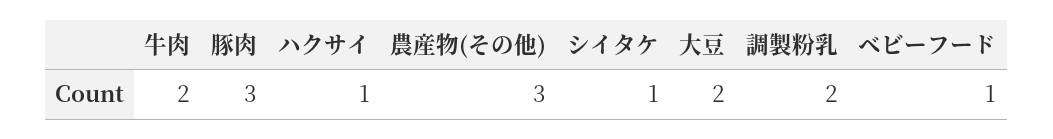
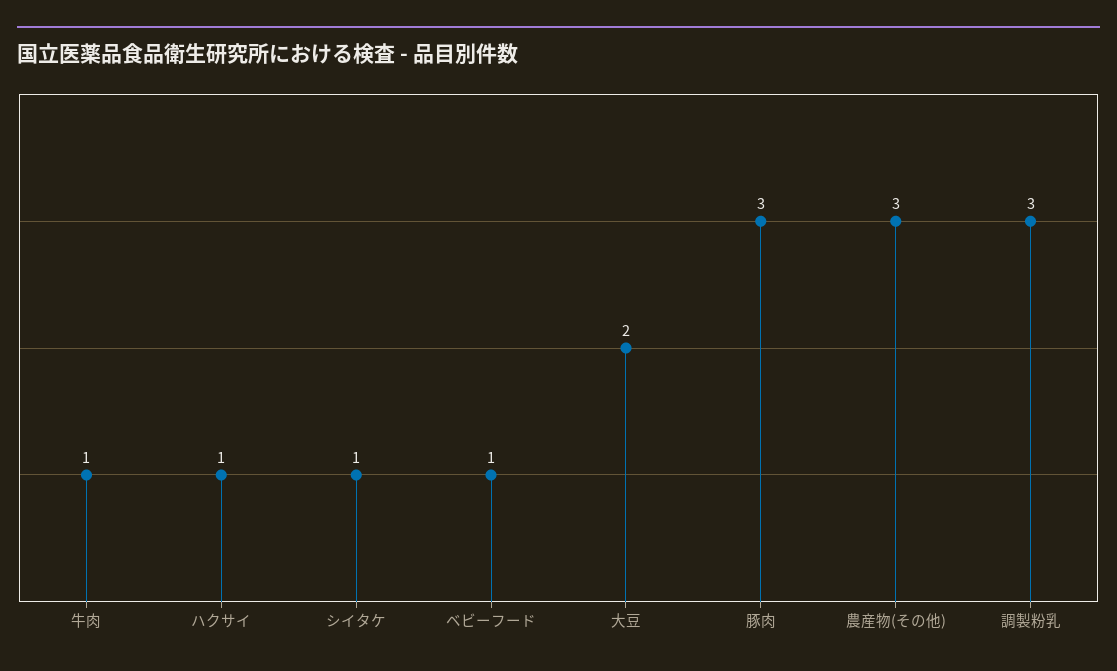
牛肉: 2 -> 1
調製粉乳: 2 -> 3

